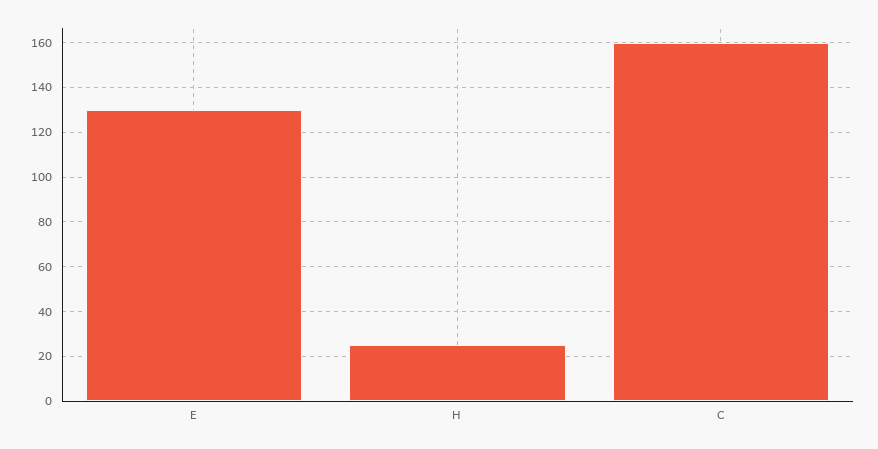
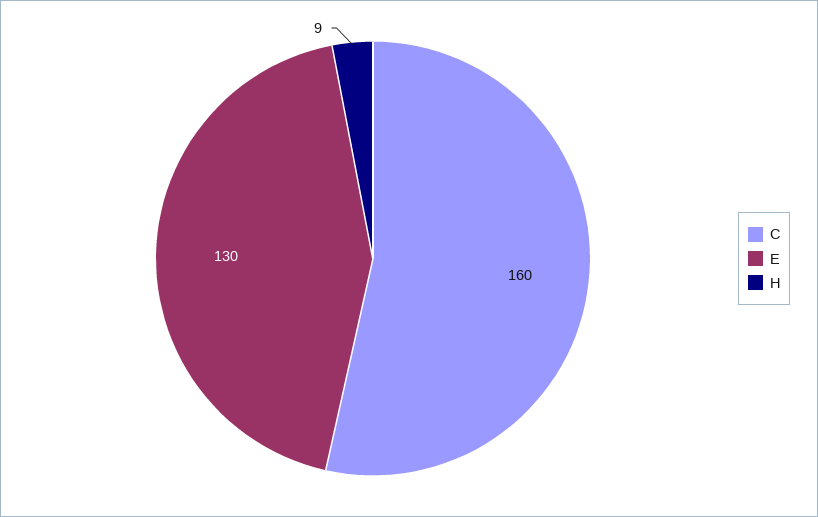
H: 25 -> 9

